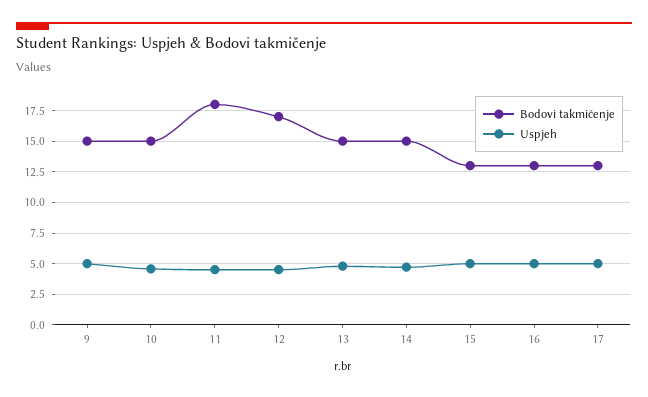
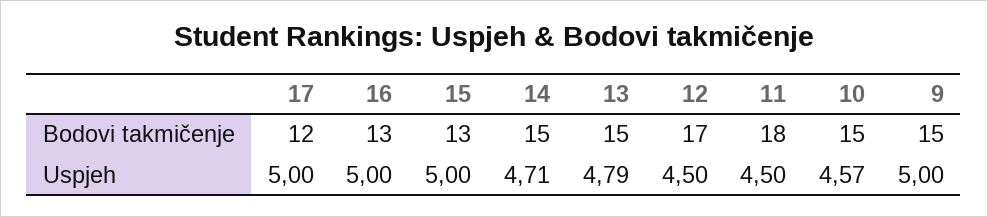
Bodovi takmičenje, 17: 13 -> 12

